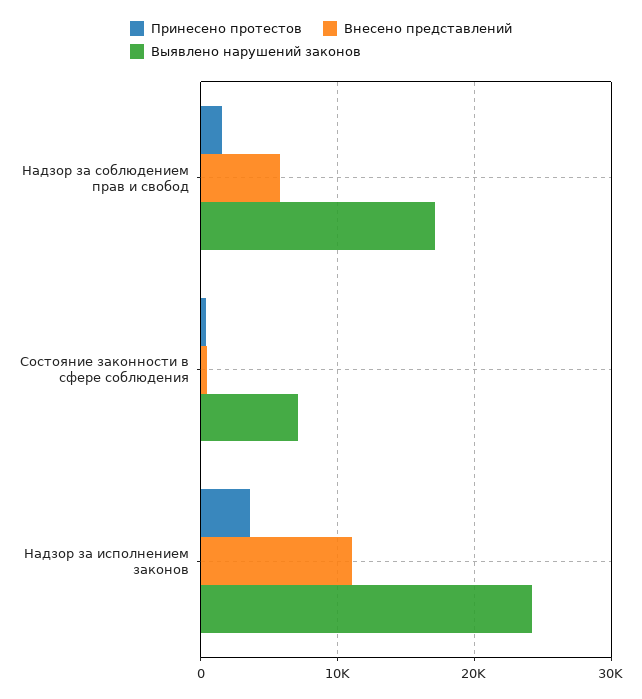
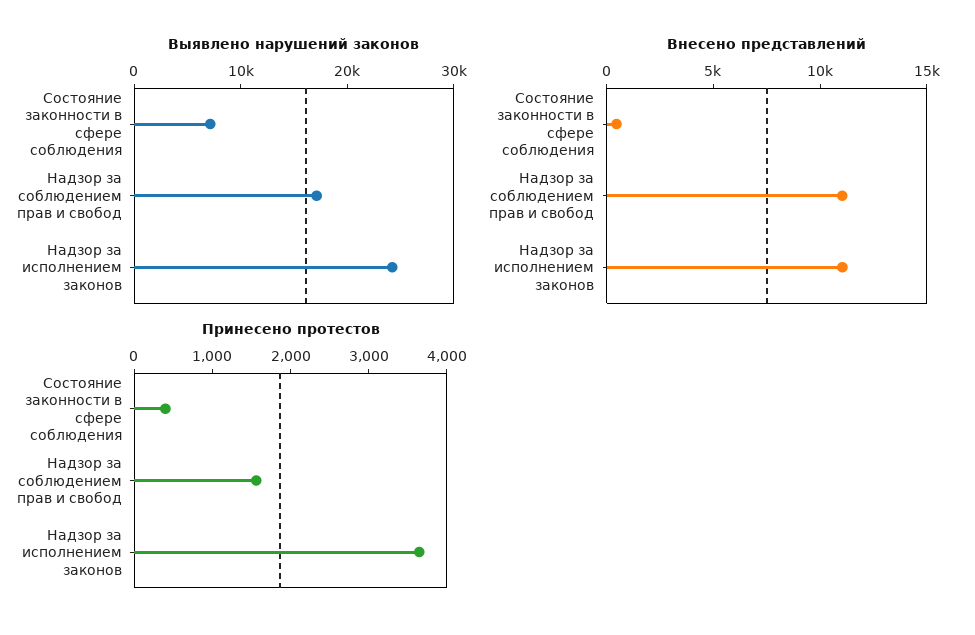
Внесено представлений, Надзор за соблюдением прав и свобод: 6000 -> 11000

